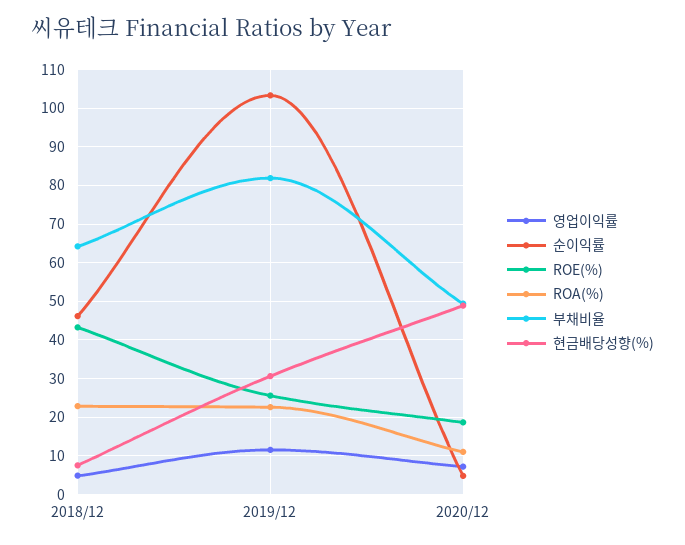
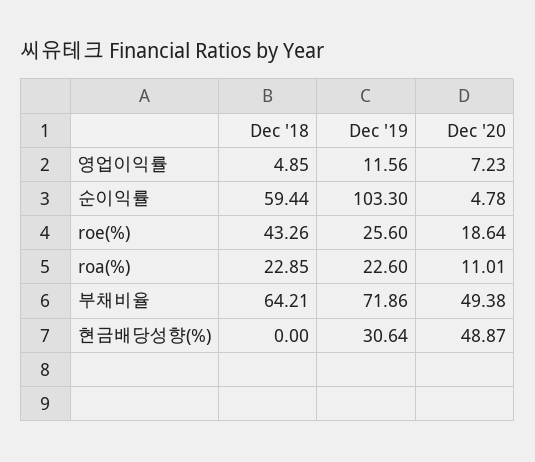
순이익률, 2018/12: 46 -> 59.44
현금배당성향(%), 2018/12: 8 -> 0
부채비율, 2019/12: 82 -> 71.86

